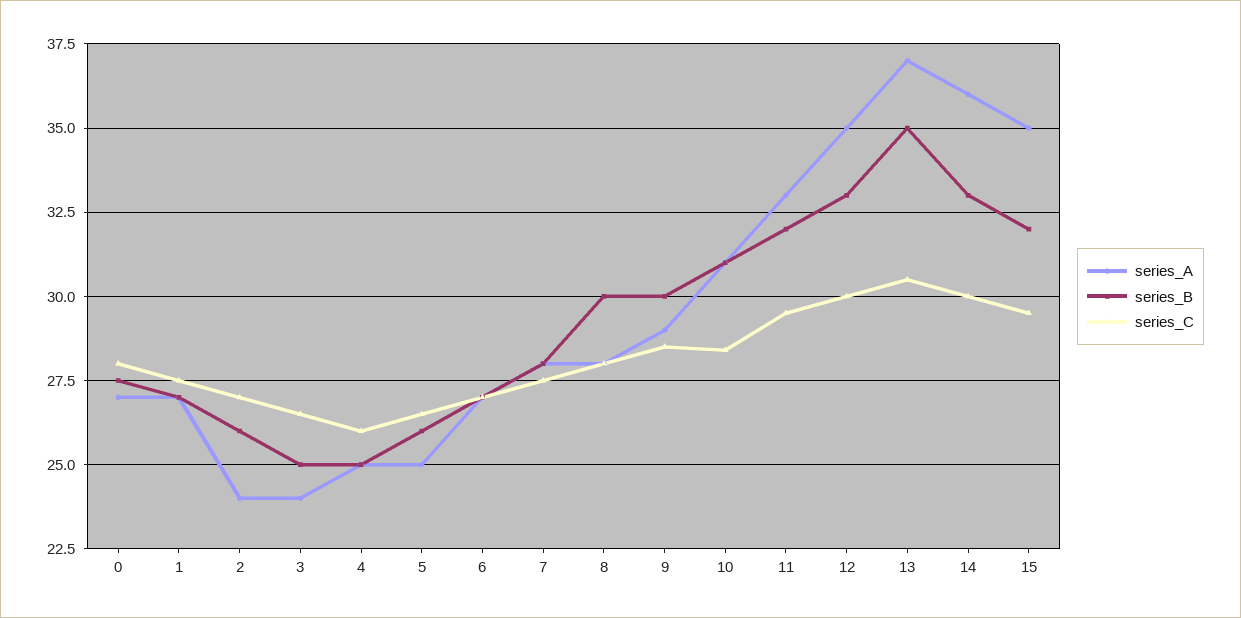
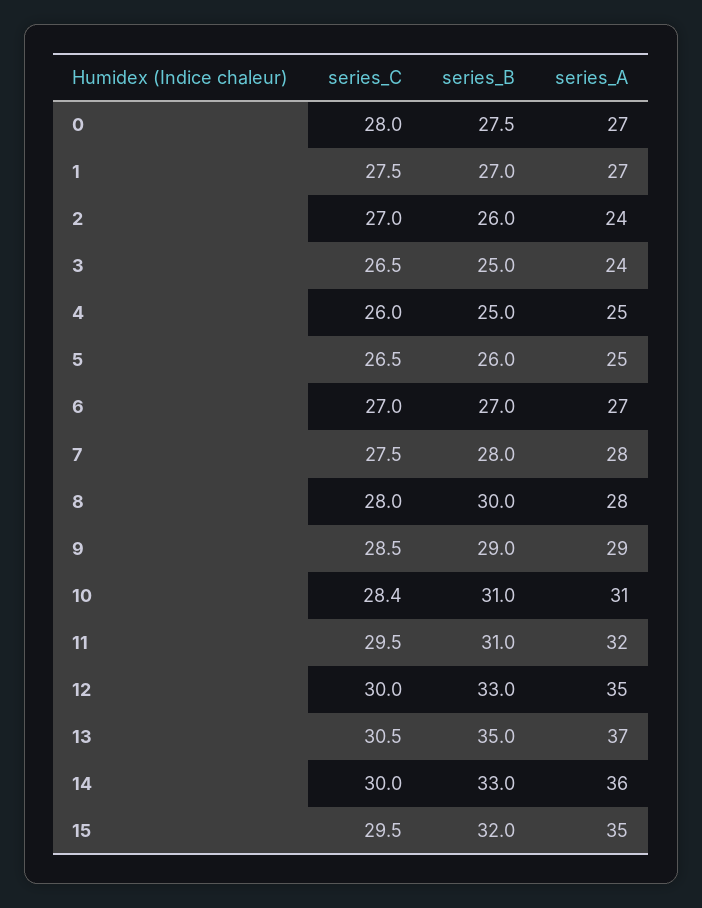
series_B, 9: 30 -> 29
series_A, 11: 33 -> 32
series_B, 11: 32 -> 31

